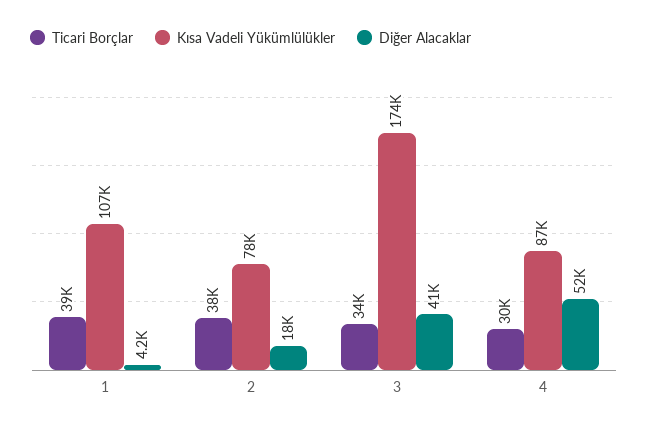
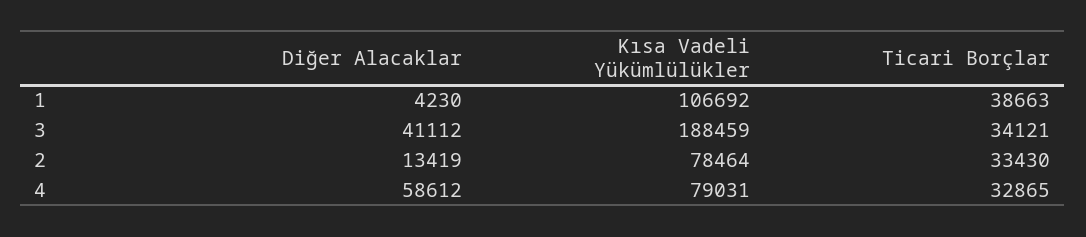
Ticari Borçlar, 2: 38000 -> 33430
Diğer Alacaklar, 2: 18000 -> 13419
Kısa Vadeli Yükümlülükler, 3: 174000 -> 188459
Ticari Borçlar, 4: 30000 -> 32865
Kısa Vadeli Yükümlülükler, 4: 87000 -> 79031
Diğer Alacaklar, 4: 52000 -> 58612

